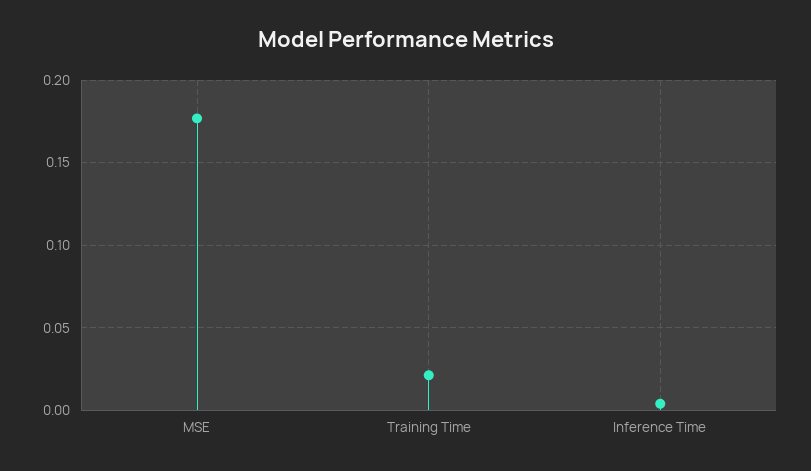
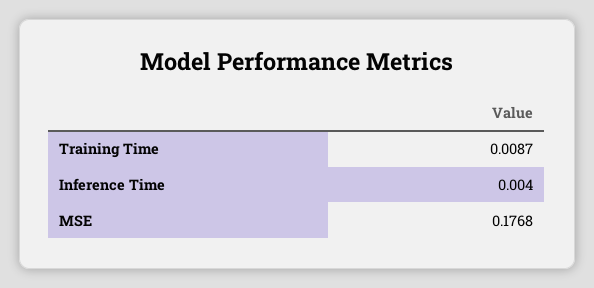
Training Time: 0.02 -> 0.0087

